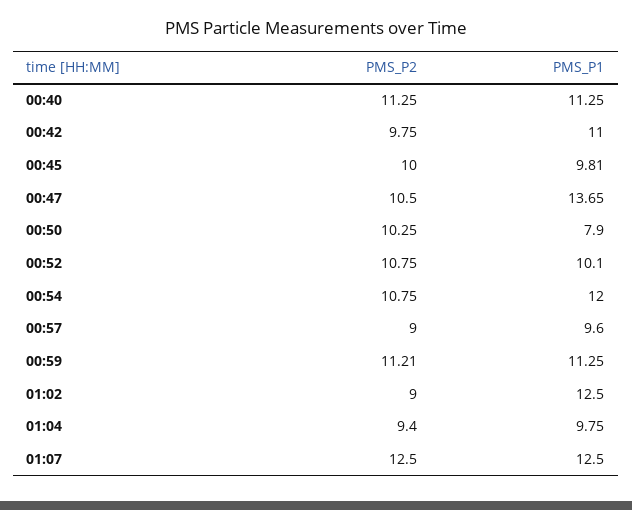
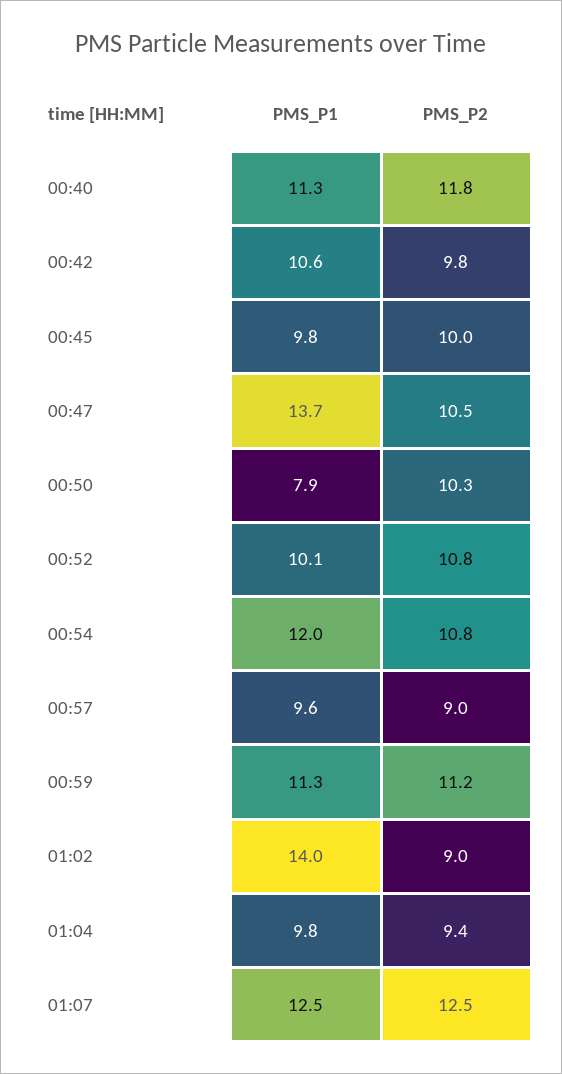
PMS_P2, 00:40: 11.25 -> 11.8
PMS_P1, 00:42: 11 -> 10.6
PMS_P1, 01:02: 12.5 -> 14

